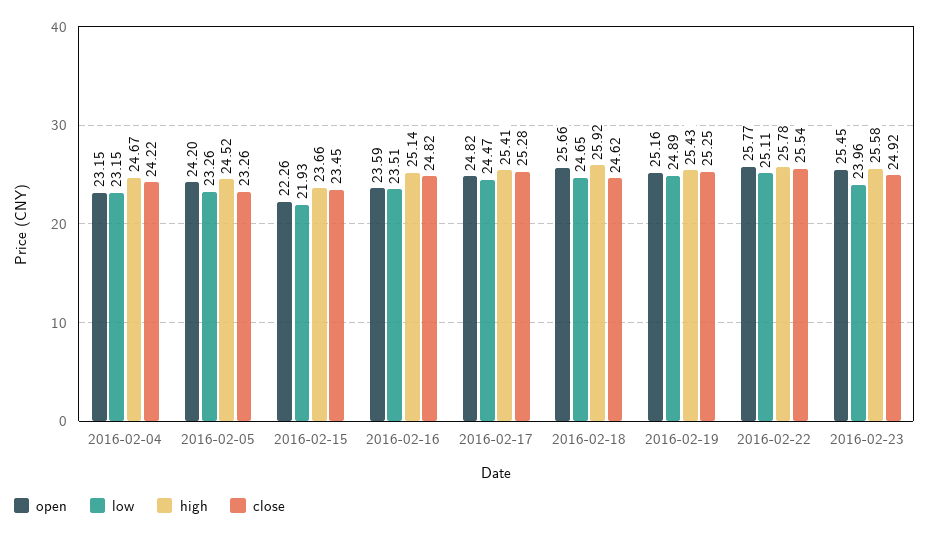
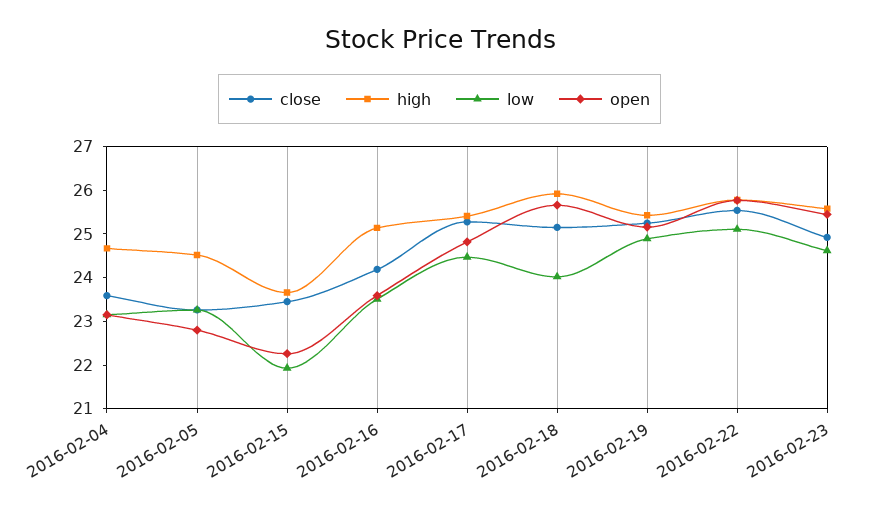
close, 2016-02-04: 24.22 -> 23.6
open, 2016-02-05: 24.2 -> 22.8
close, 2016-02-16: 24.82 -> 24.2
low, 2016-02-18: 24.65 -> 24
close, 2016-02-18: 24.62 -> 25.2
low, 2016-02-23: 23.96 -> 24.6

